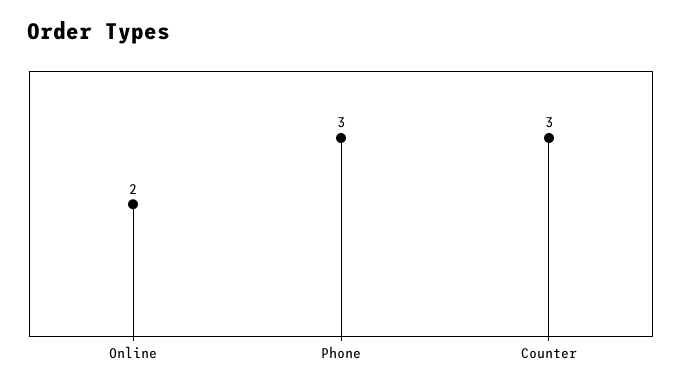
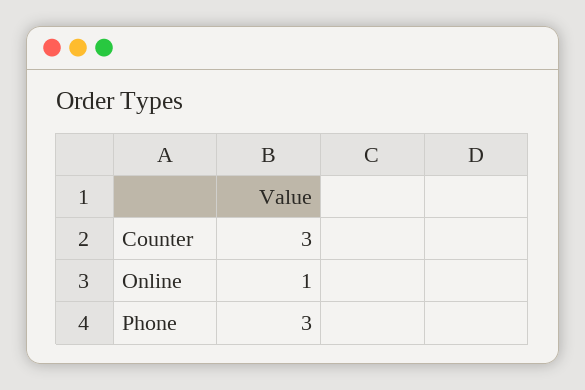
Online: 2 -> 1

